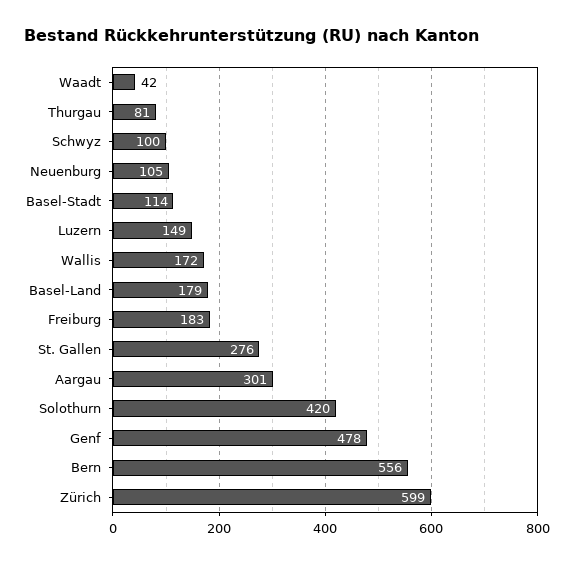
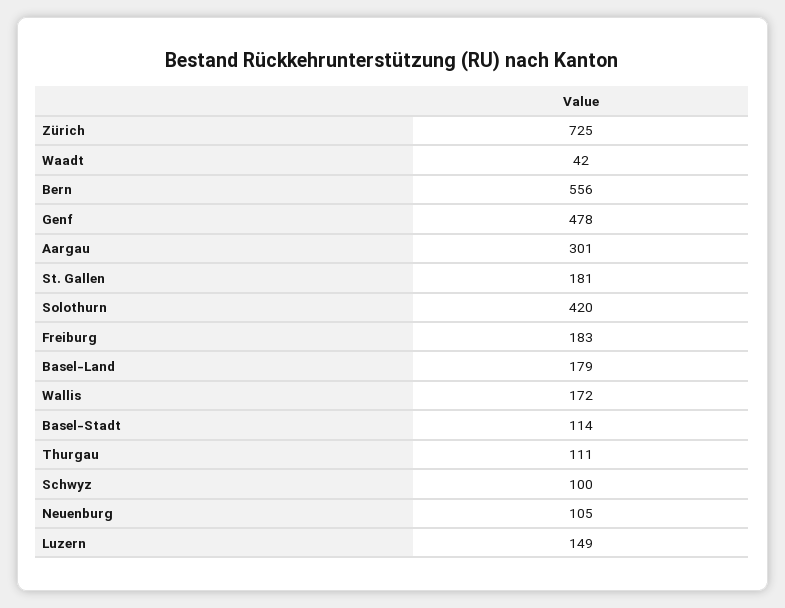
Thurgau: 81 -> 111
St. Gallen: 276 -> 181
Zürich: 599 -> 725

